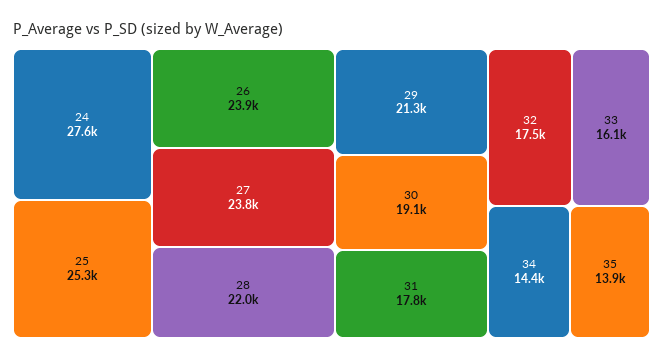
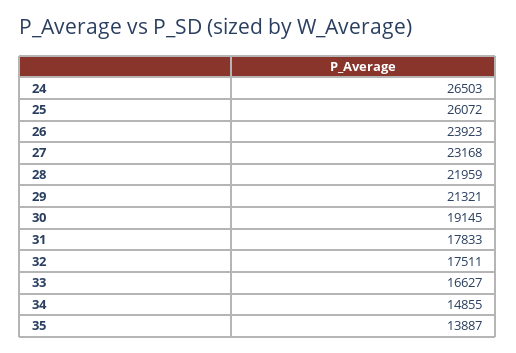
24: 27600 -> 26503
25: 25300 -> 26072
27: 23800 -> 23168
33: 16100 -> 16627
34: 14400 -> 14855

